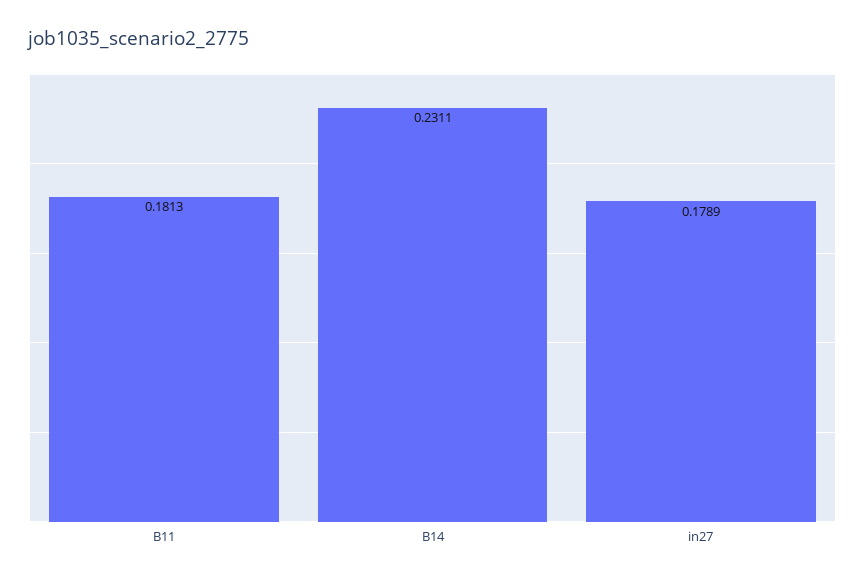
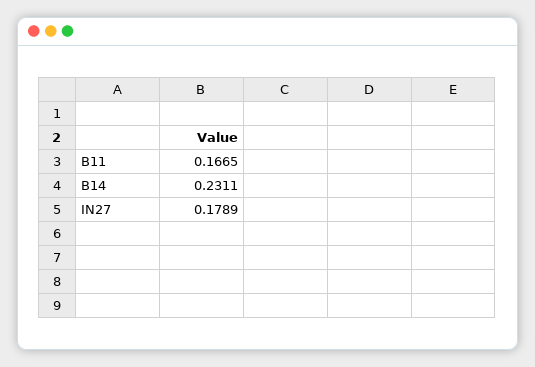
B11: 0.1813 -> 0.1665

